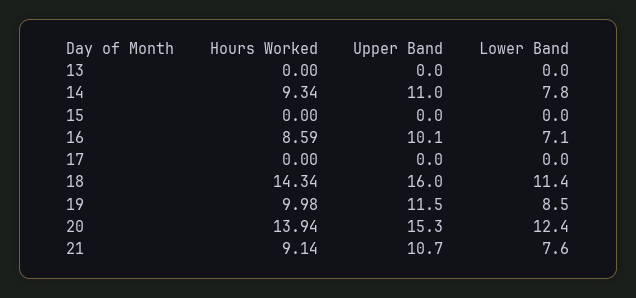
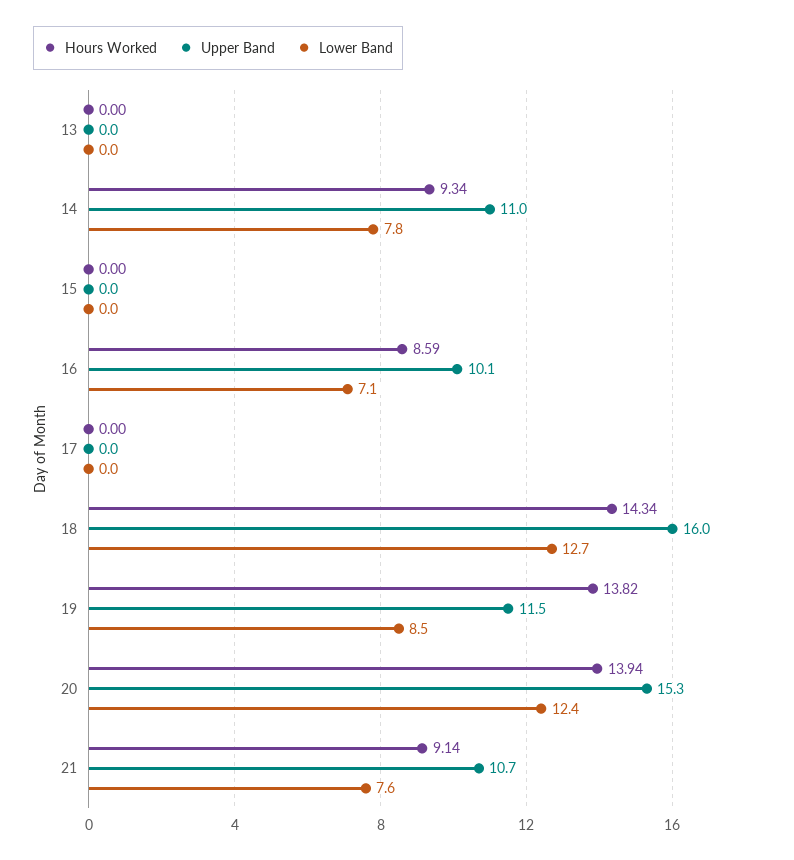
Lower Band, 18: 11.4 -> 12.7
Hours Worked, 19: 9.98 -> 13.82

